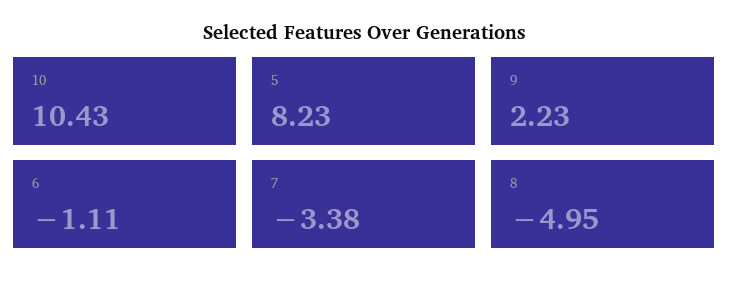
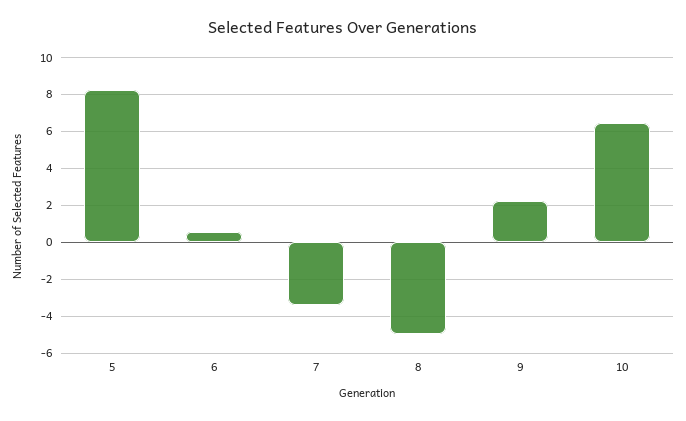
10: 10.43 -> 6.5
6: -1.11 -> 0.5

